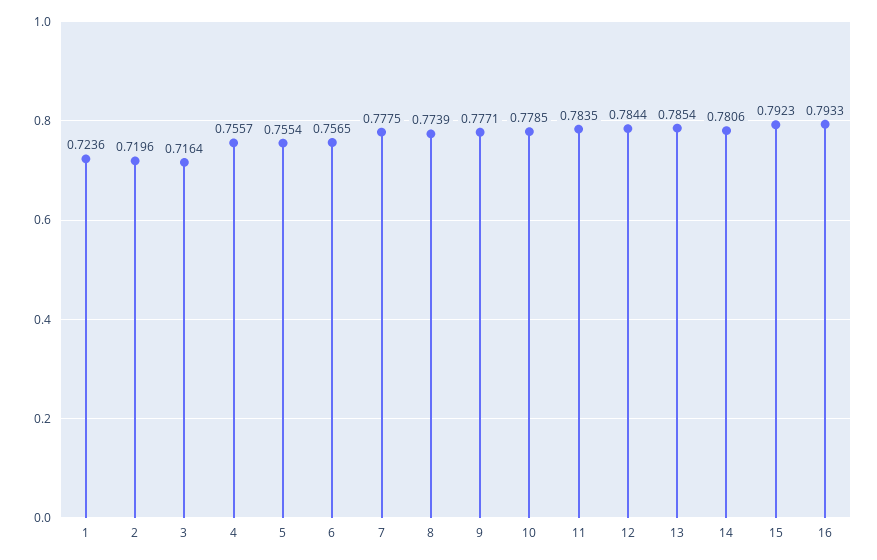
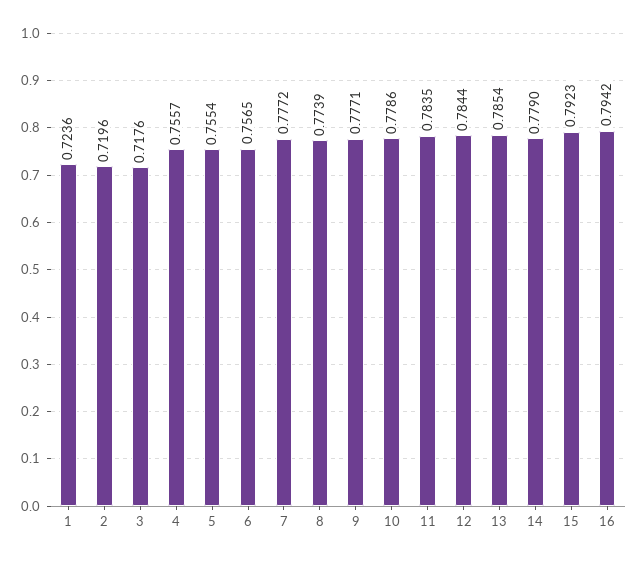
3: 0.7164 -> 0.7176
7: 0.7775 -> 0.7772
10: 0.7785 -> 0.7786
14: 0.7806 -> 0.779
16: 0.7933 -> 0.7942

